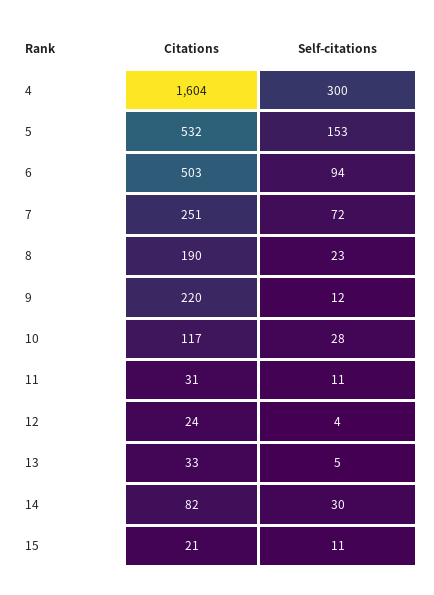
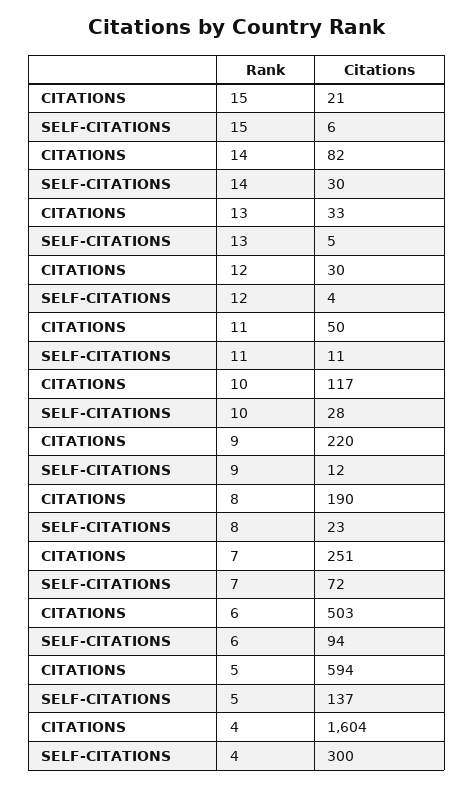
Citations, 5: 532 -> 594
Self-citations, 5: 153 -> 137
Citations, 11: 31 -> 50
Citations, 12: 24 -> 30
Self-citations, 15: 11 -> 6

